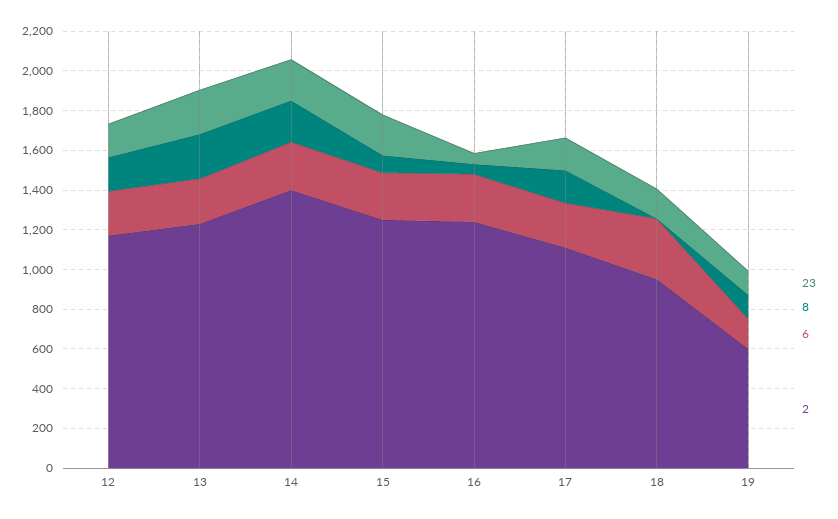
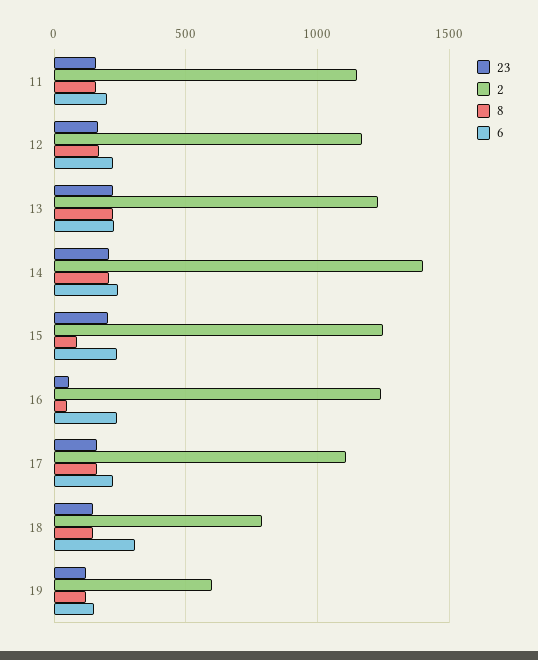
8, 18: 0 -> 150
2, 18: 950 -> 800
23, 11: none -> 150
2, 11: none -> 1150
8, 11: none -> 150
6, 11: none -> 200

